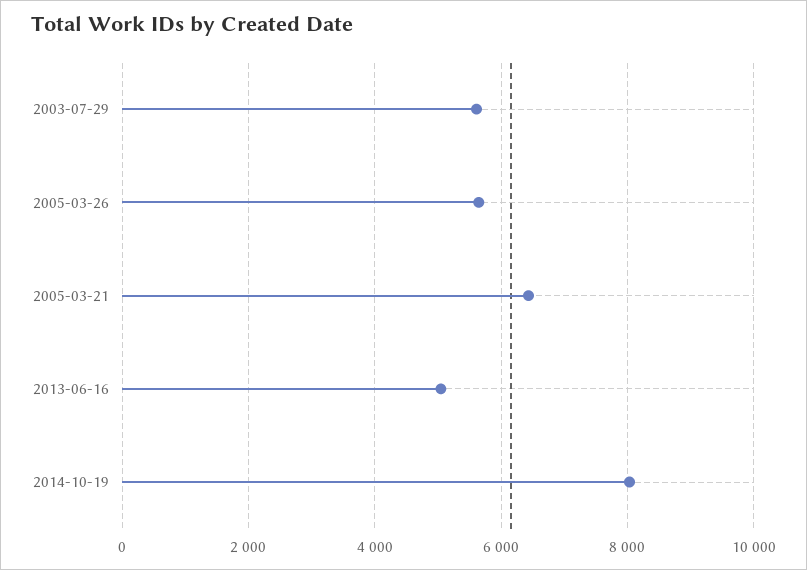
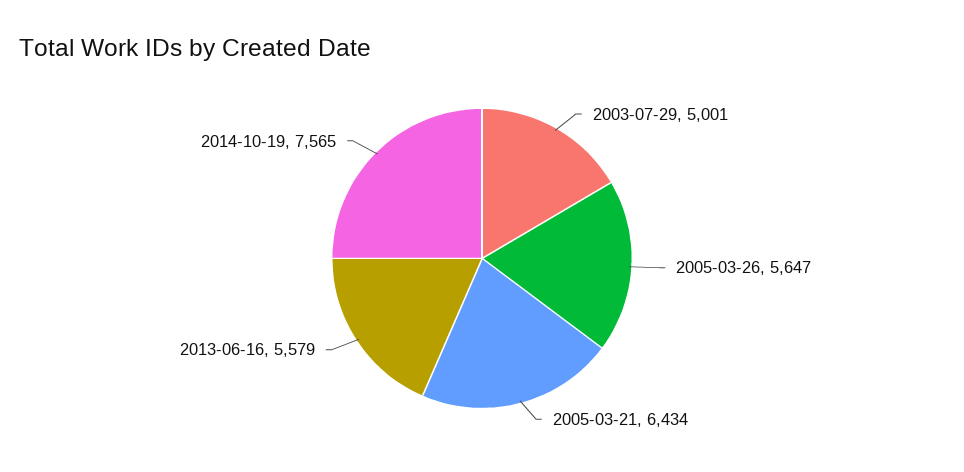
2003-07-29: 5600 -> 5001
2013-06-16: 5000 -> 5579
2014-10-19: 8000 -> 7565

